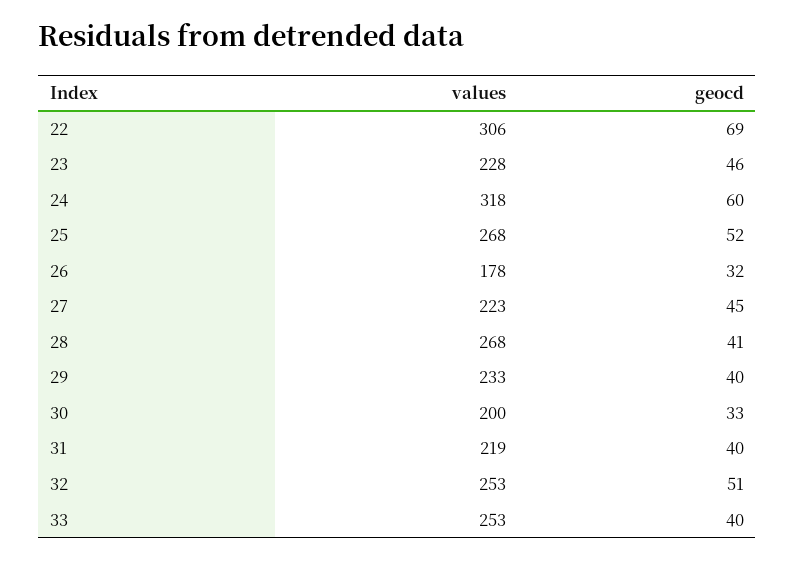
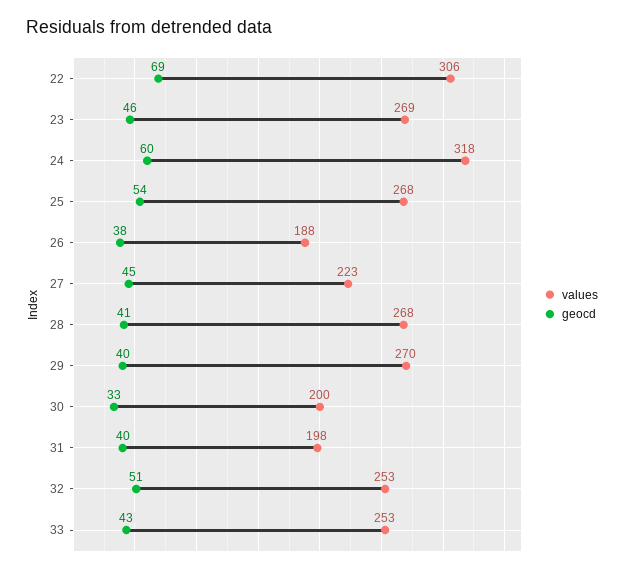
values, 23: 228 -> 269
geocd, 25: 52 -> 54
values, 26: 178 -> 188
geocd, 26: 32 -> 38
values, 29: 233 -> 270
values, 31: 219 -> 198
geocd, 33: 40 -> 43

